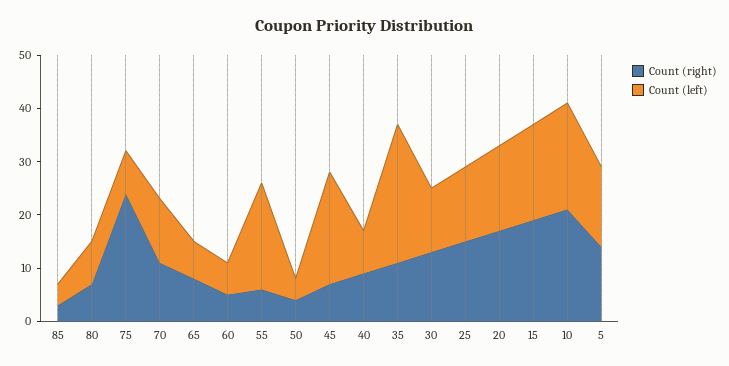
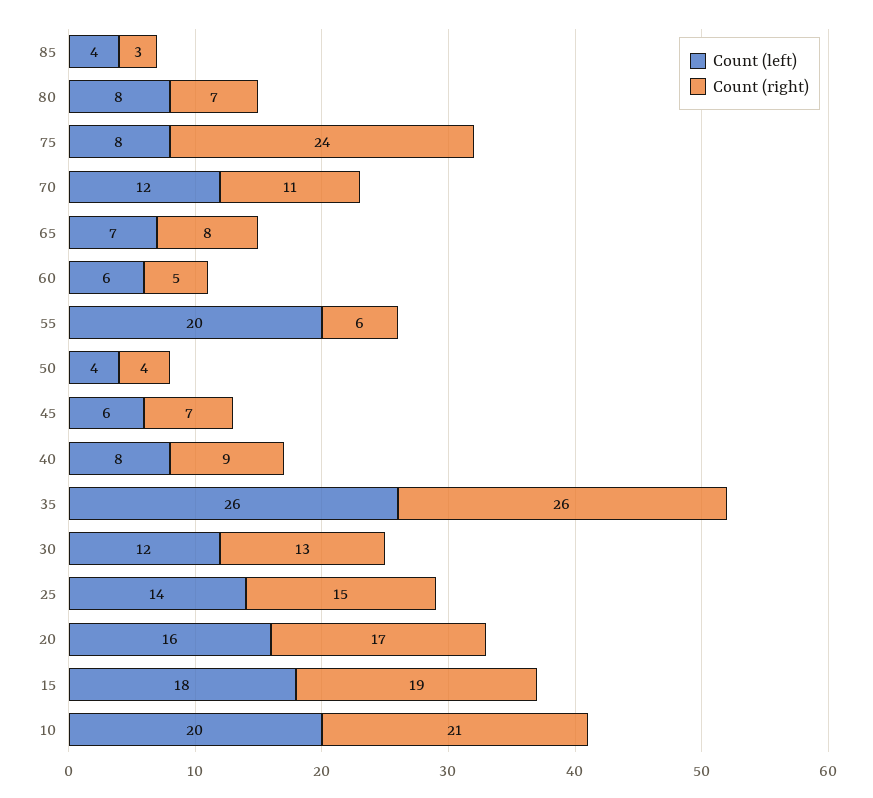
Count (left), 45: 20 -> 6
Count (right), 35: 10 -> 26
Count (right), 5: 15 -> none
Count (left), 5: 15 -> none

